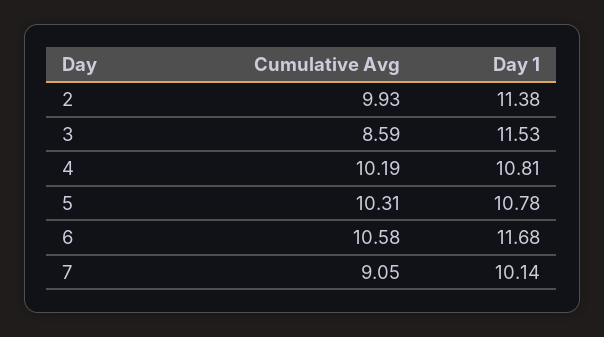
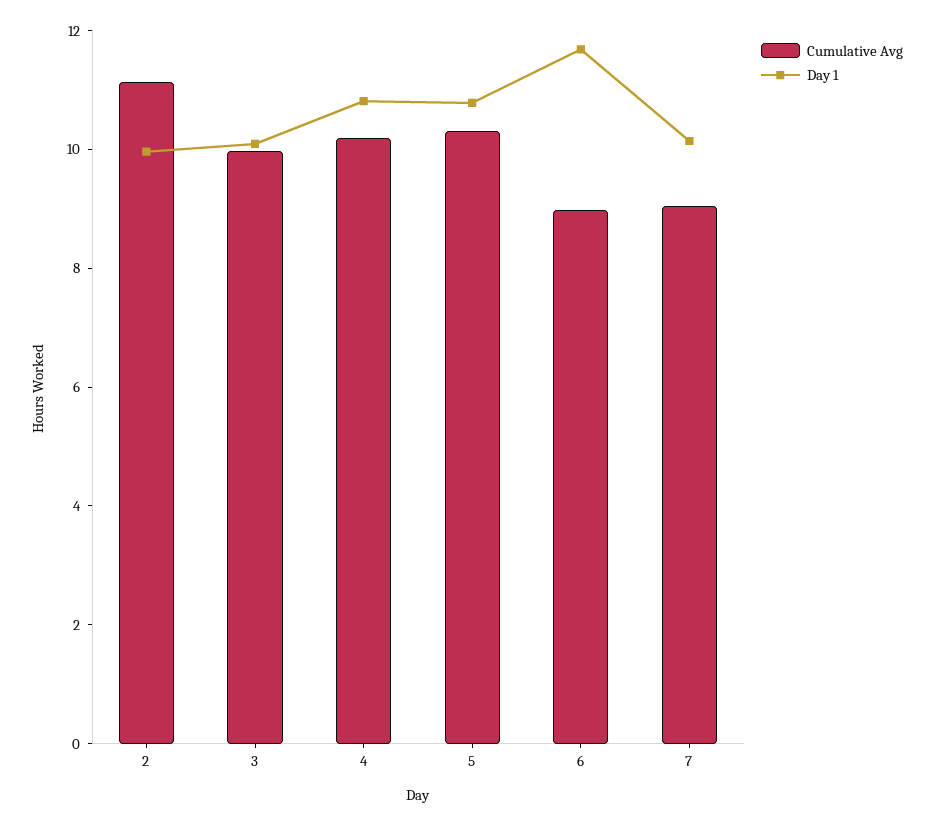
Cumulative Avg, 2: 9.93 -> 11
Day 1, 2: 11.38 -> 10
Cumulative Avg, 3: 8.59 -> 10
Day 1, 3: 11.53 -> 10
Cumulative Avg, 6: 10.58 -> 9

